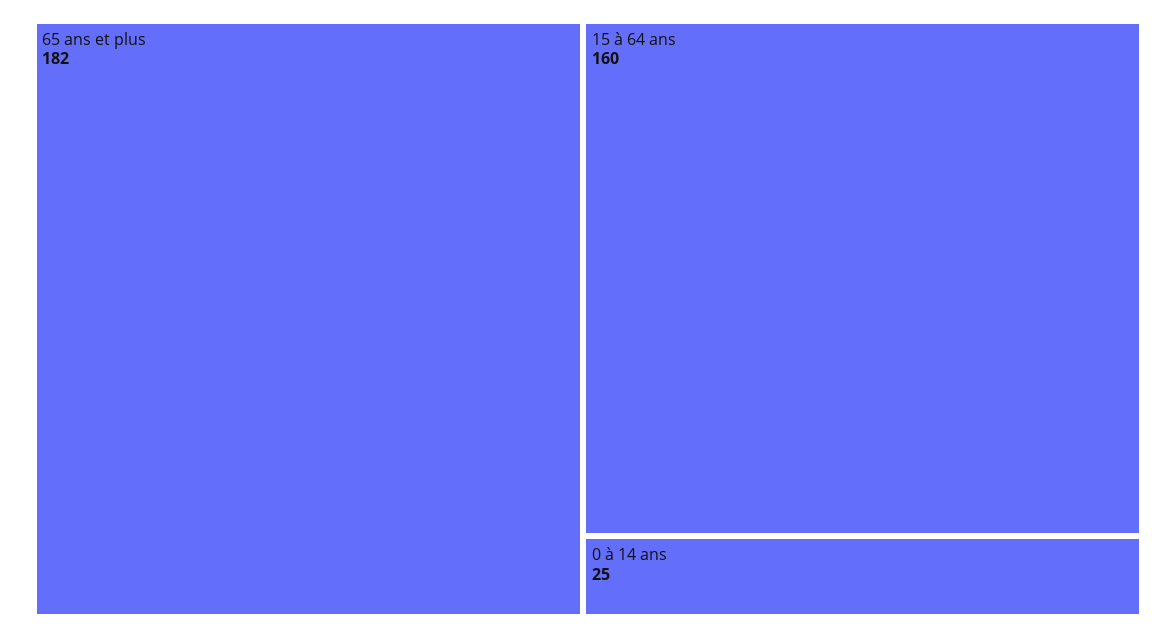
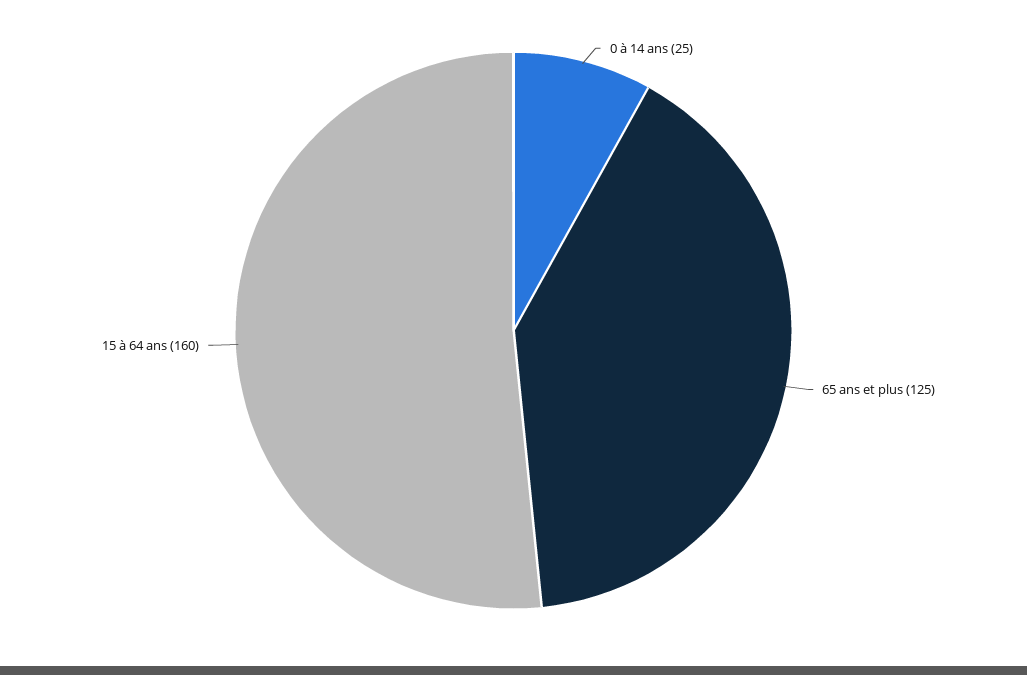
65 ans et plus: 182 -> 125

